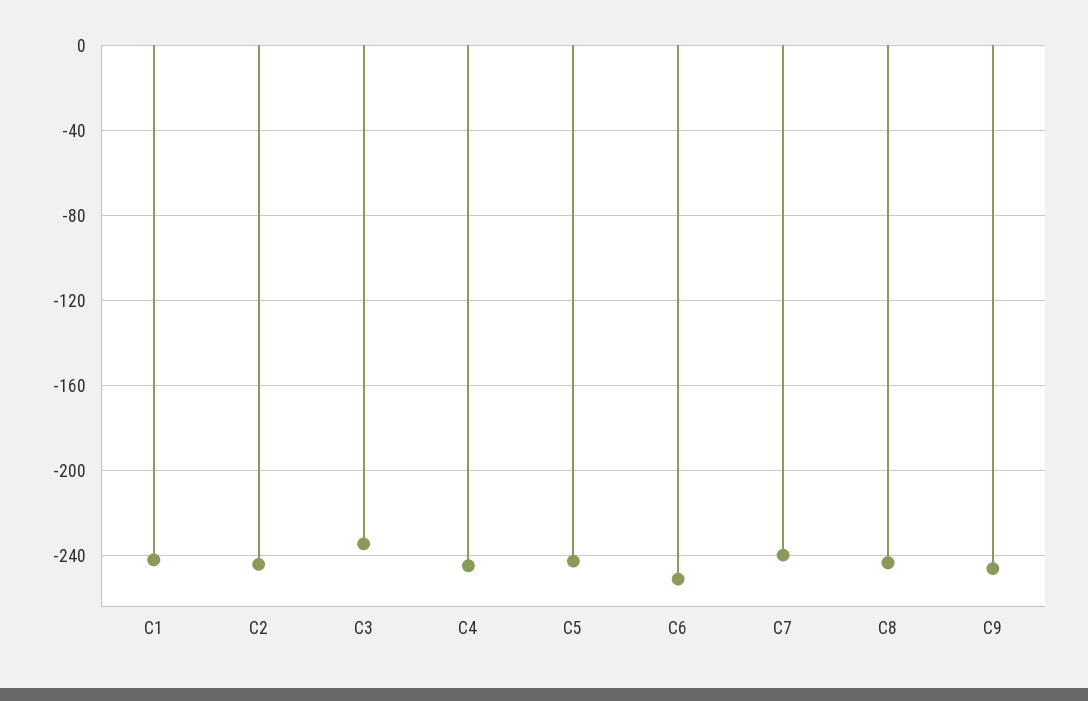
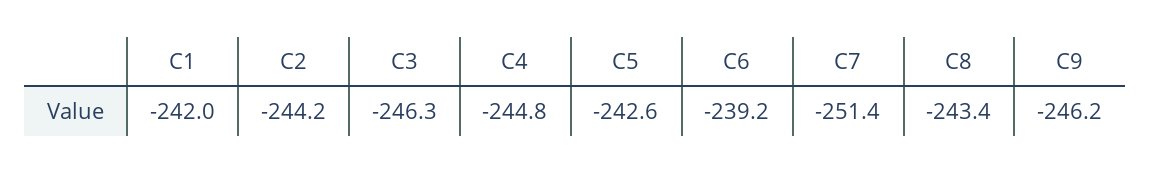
C3: -235 -> -246.3
C6: -250 -> -239.2
C7: -240 -> -251.4

